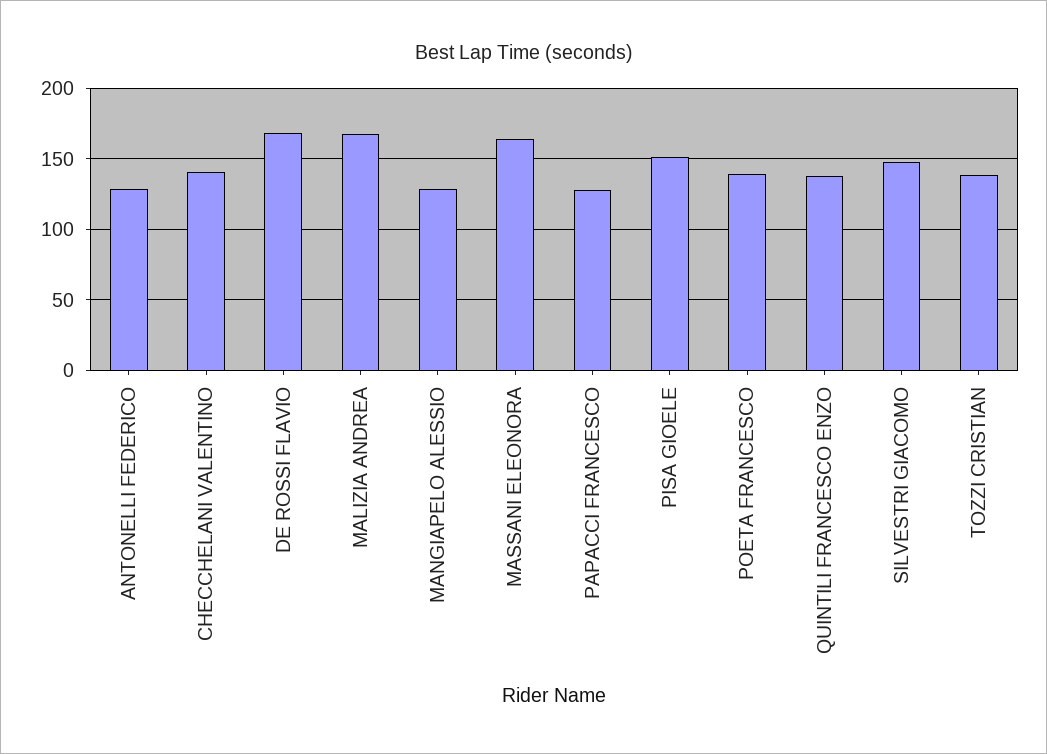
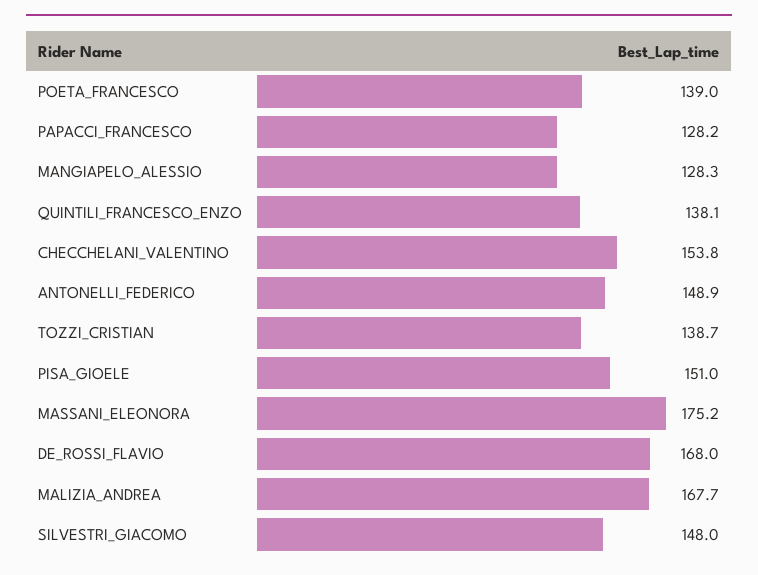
ANTONELLI FEDERICO: 130 -> 148.9
CHECCHELANI VALENTINO: 140 -> 153.8
MASSANI ELEONORA: 165 -> 175.2

